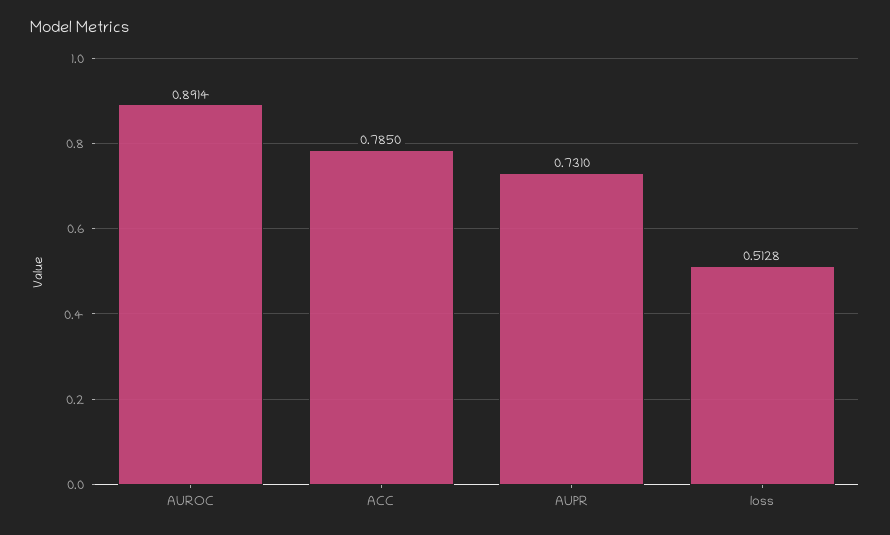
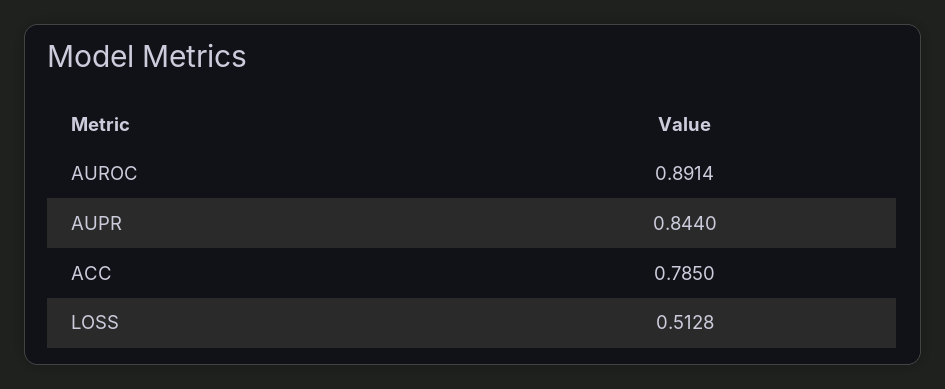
AUPR: 0.731 -> 0.844

